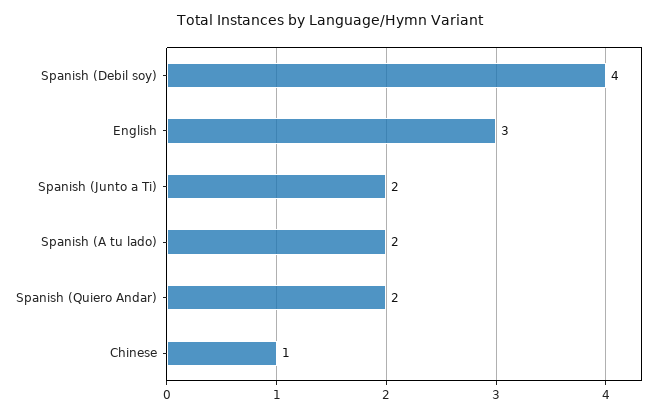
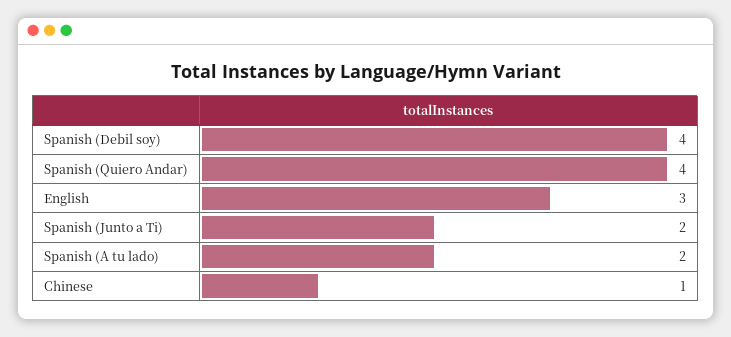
Spanish (Quiero Andar): 2 -> 4

